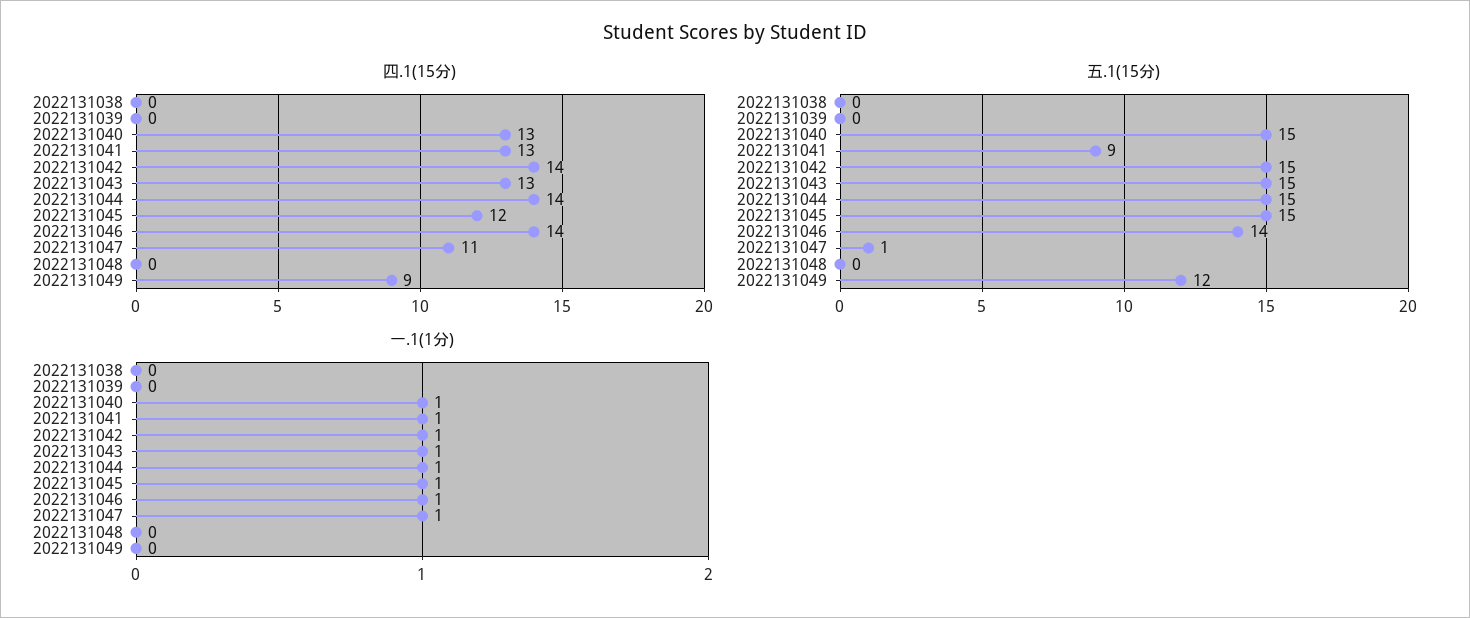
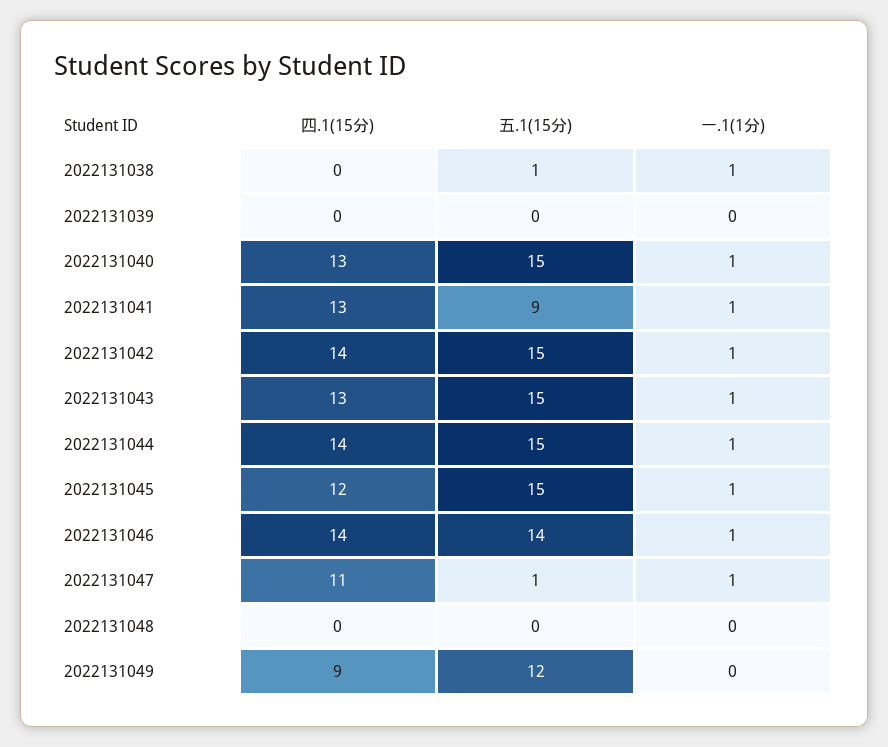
五.1(15分), 2022131038: 0 -> 1
一.1(1分), 2022131038: 0 -> 1

